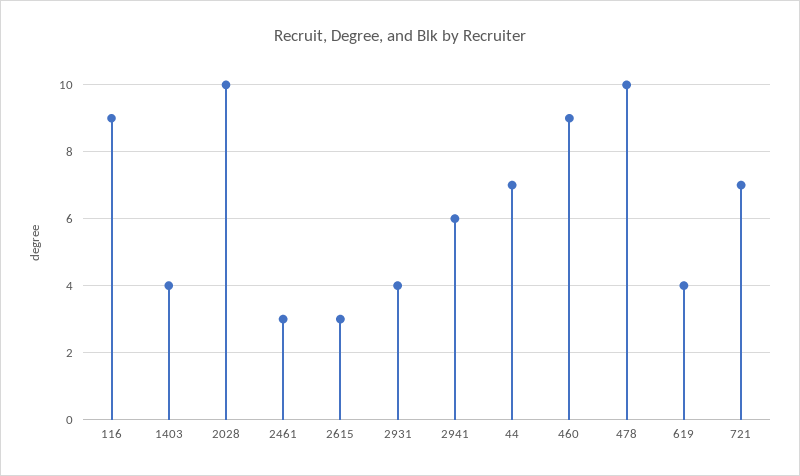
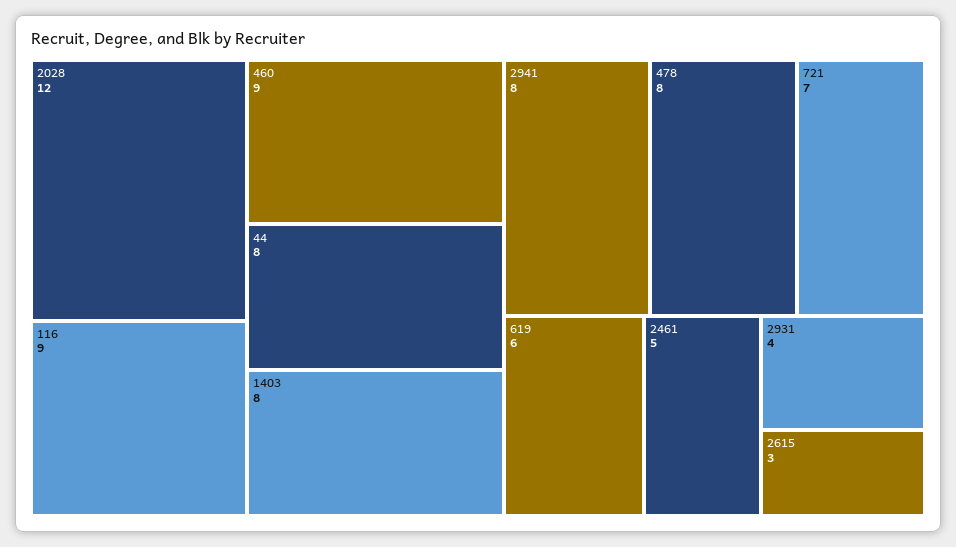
1403: 4 -> 8
2028: 10 -> 12
2461: 3 -> 5
2941: 6 -> 8
44: 7 -> 8
478: 10 -> 8
619: 4 -> 6

